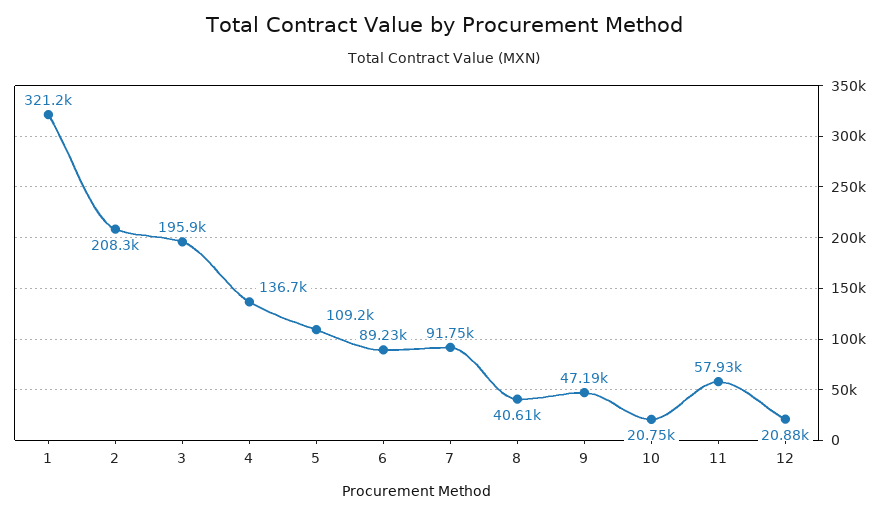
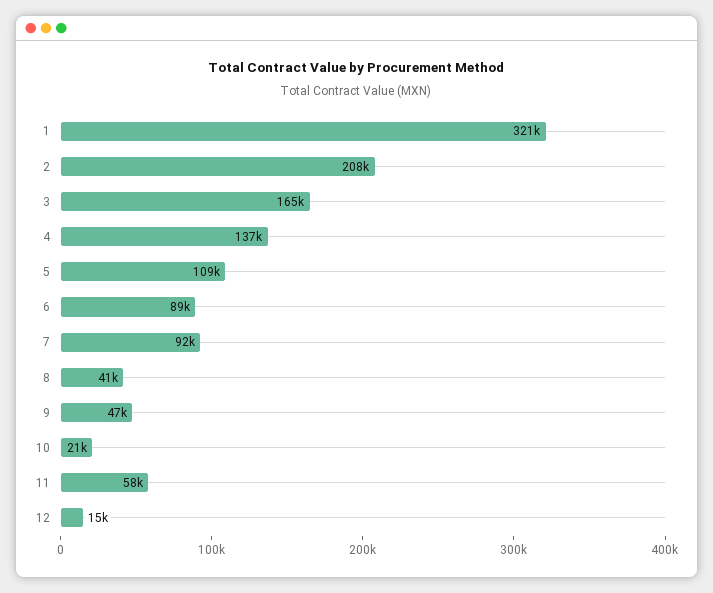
3: 195900 -> 165000
12: 20880 -> 15000

